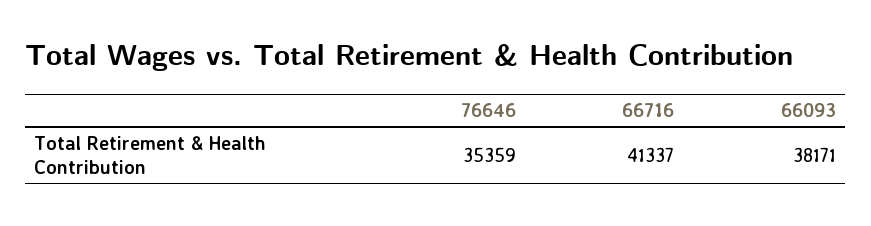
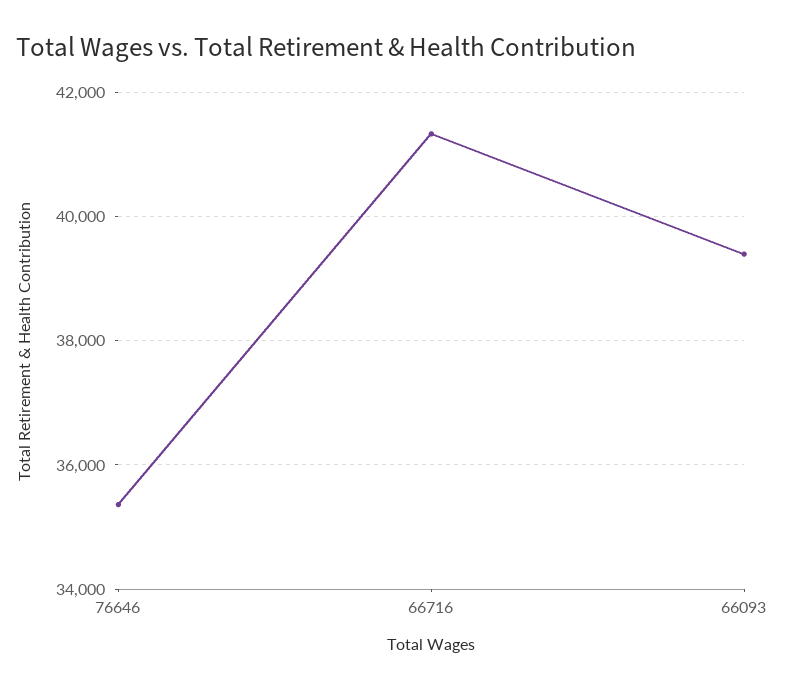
66093: 38171 -> 39400

